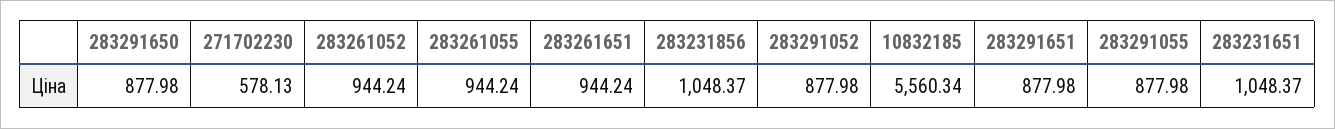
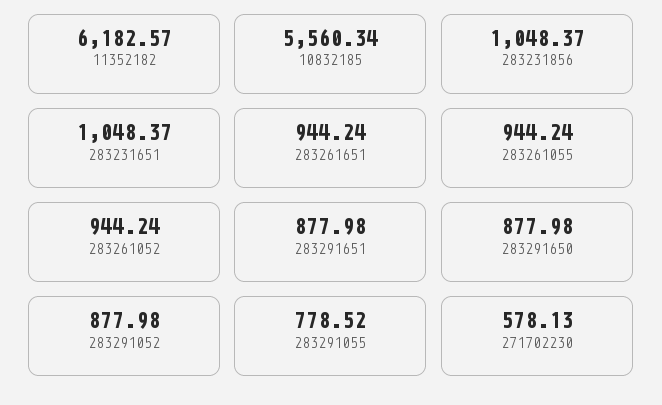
283291055: 877.98 -> 778.52
11352182: none -> 6182.57

